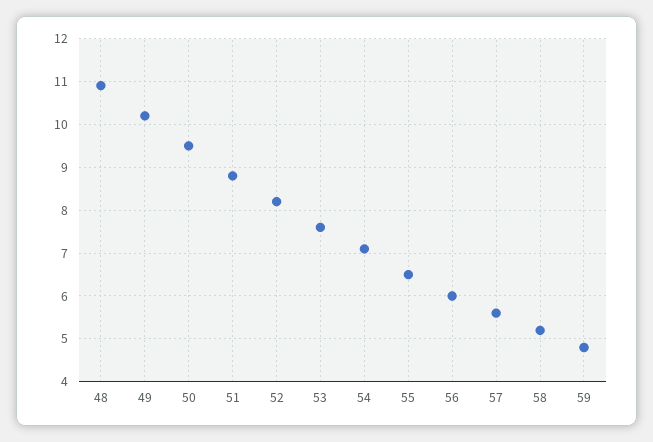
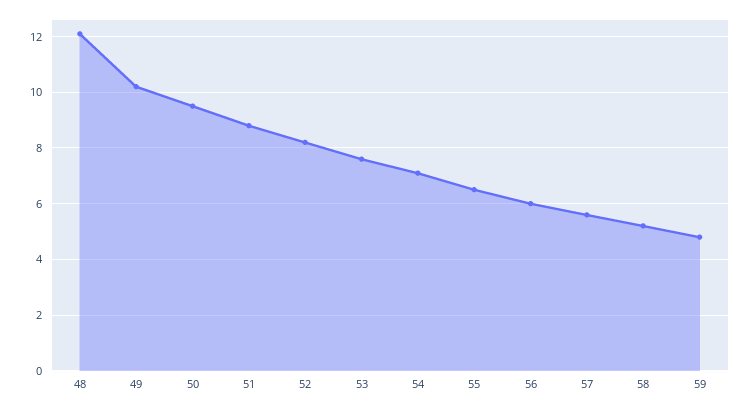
48: 11 -> 12

